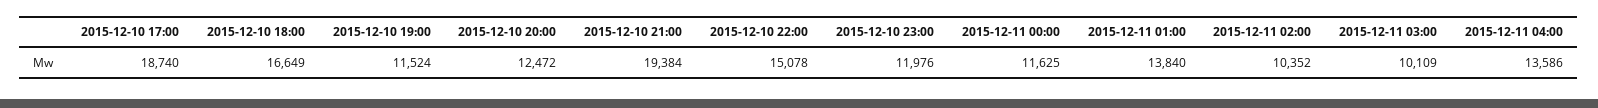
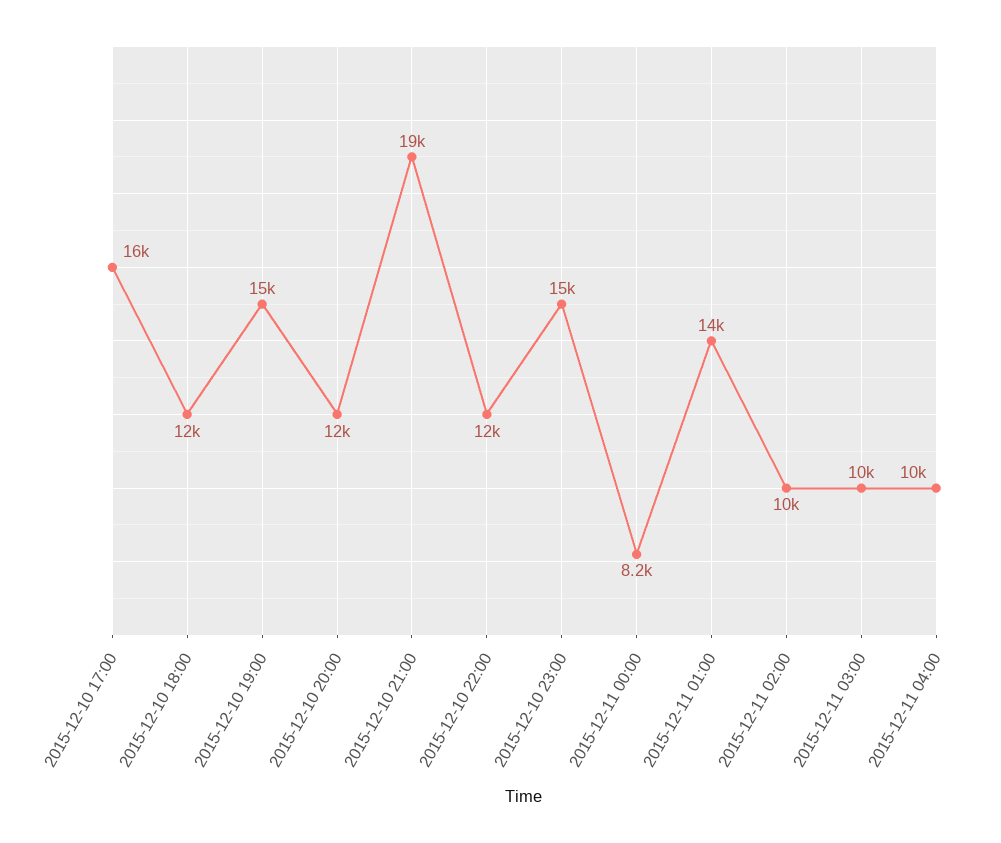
2015-12-10 17:00: 18740 -> 16000
2015-12-10 18:00: 16649 -> 12000
2015-12-10 19:00: 11524 -> 15000
2015-12-10 22:00: 15078 -> 12000
2015-12-10 23:00: 11976 -> 15000
2015-12-11 00:00: 11625 -> 8200
2015-12-11 04:00: 13586 -> 10000

